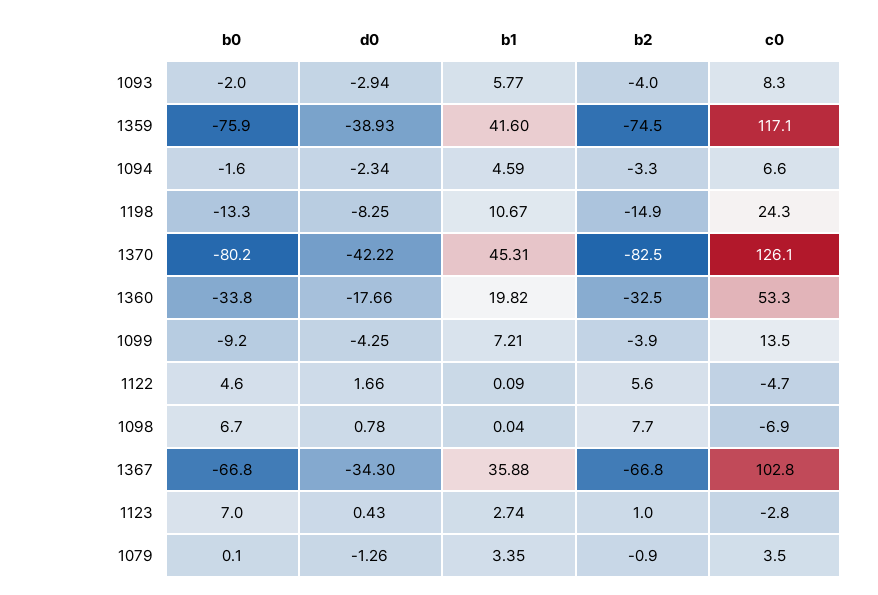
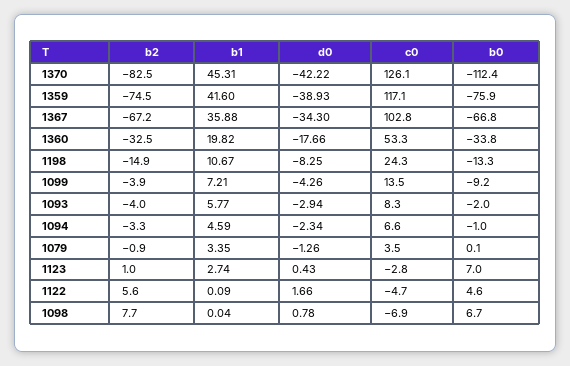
b0, 1094: -1.6 -> -1
b0, 1370: -80.2 -> -112.4
d0, 1099: -4.25 -> -4.26
b2, 1367: -66.8 -> -67.2

